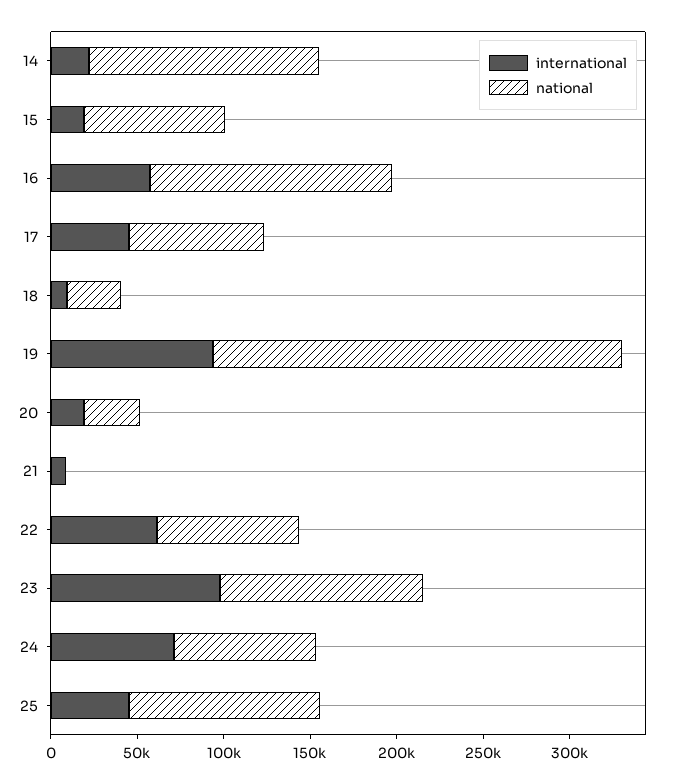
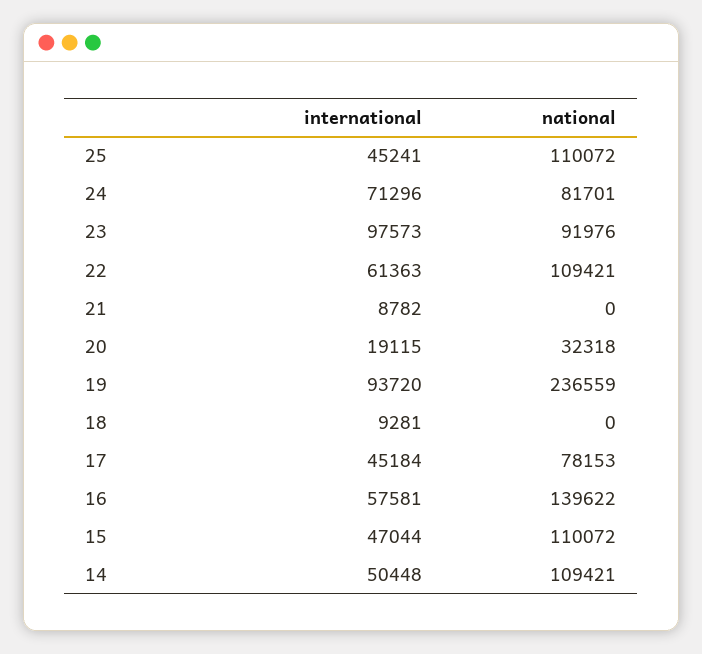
international, 14: 20000 -> 50448
national, 14: 130000 -> 109421
international, 15: 20000 -> 47044
national, 15: 80000 -> 110072
national, 18: 30000 -> 0
national, 22: 80000 -> 109421
national, 23: 120000 -> 91976

